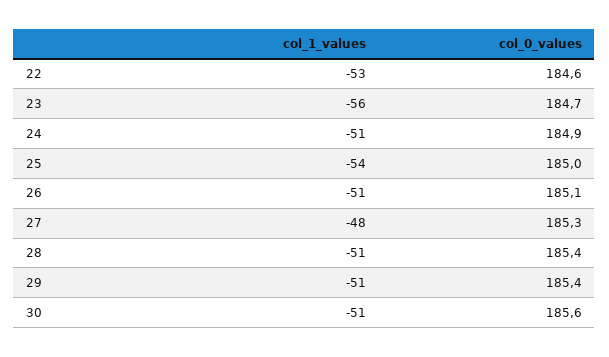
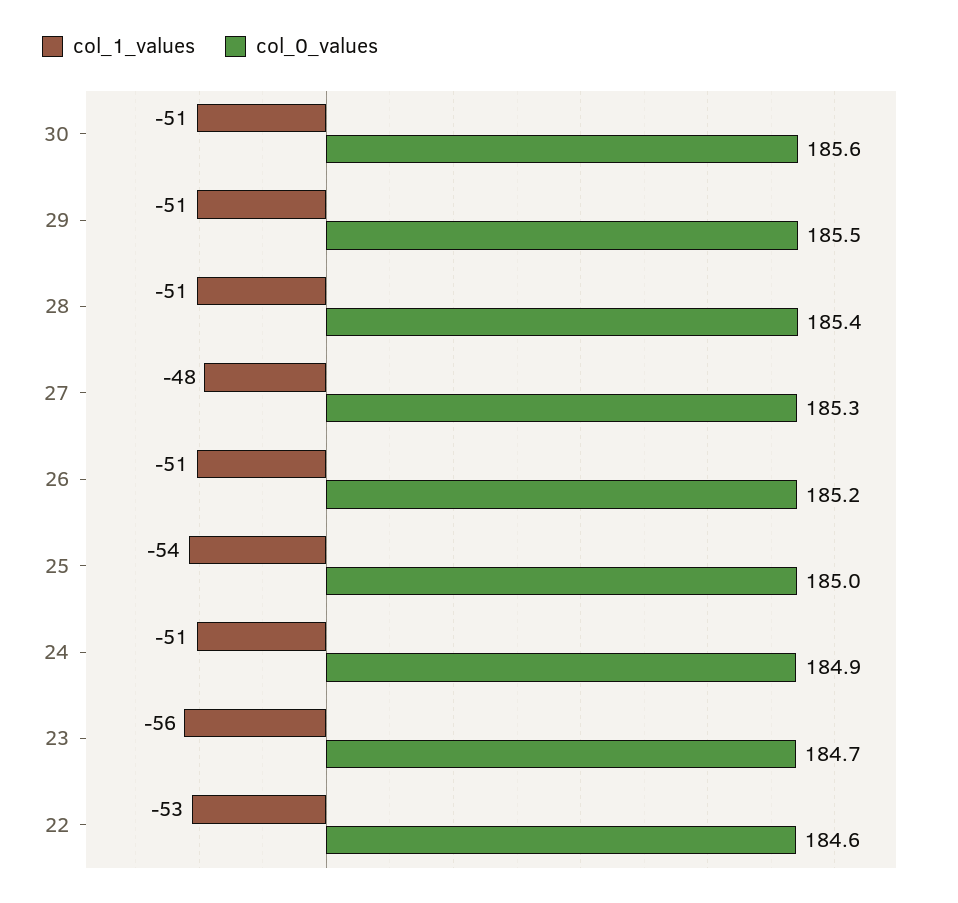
col_0_values, 26: 185.1 -> 185.2
col_0_values, 29: 185.4 -> 185.5

